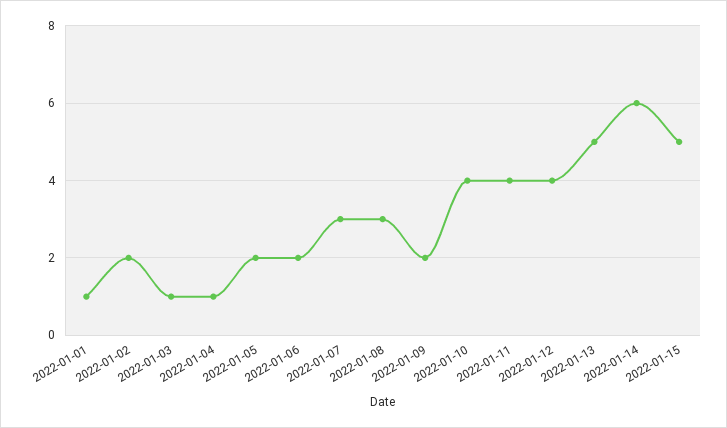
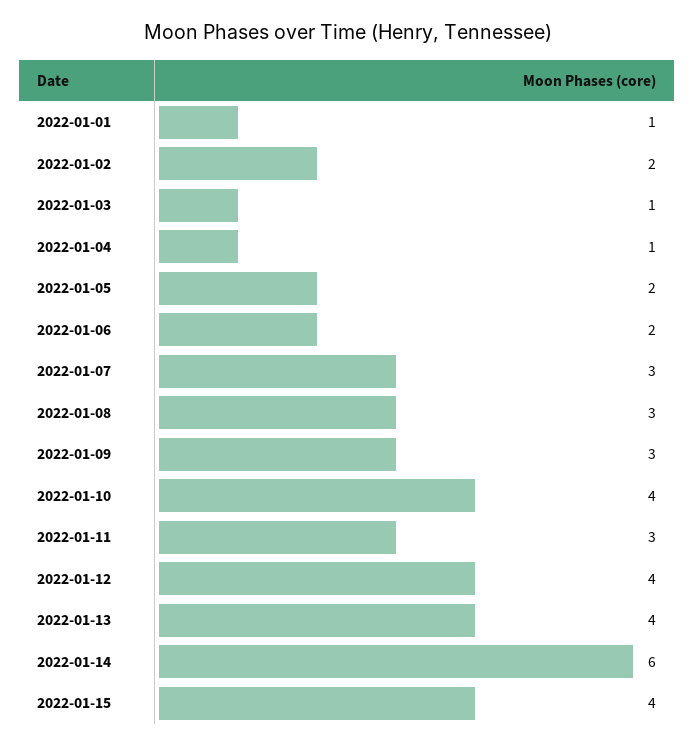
2022-01-09: 2 -> 3
2022-01-11: 4 -> 3
2022-01-13: 5 -> 4
2022-01-15: 5 -> 4

